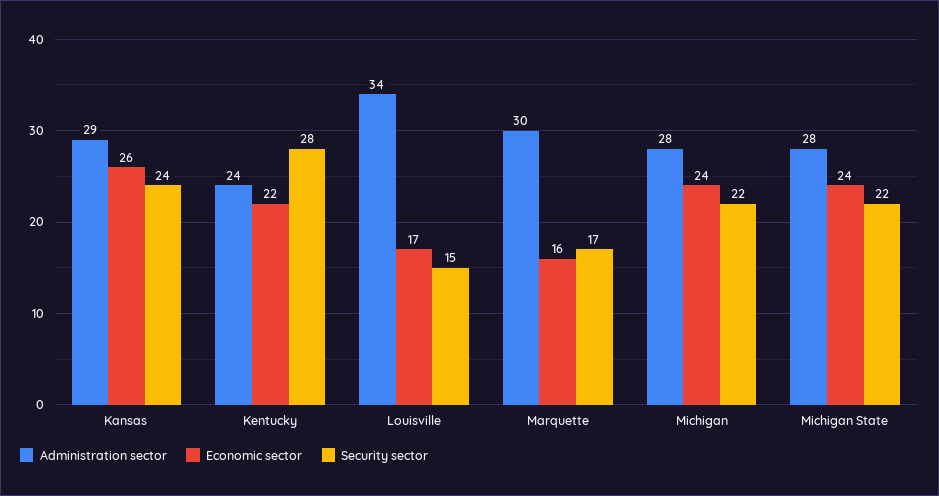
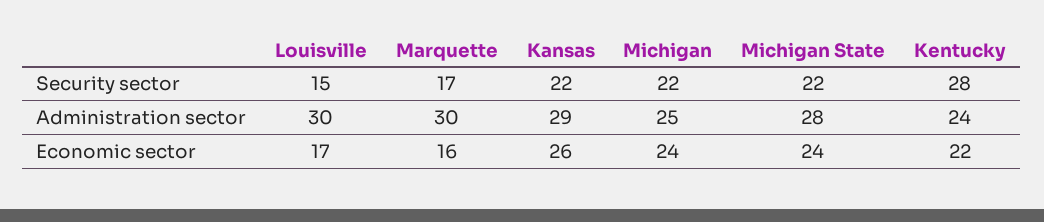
Security sector, Kansas: 24 -> 22
Administration sector, Louisville: 34 -> 30
Administration sector, Michigan: 28 -> 25

